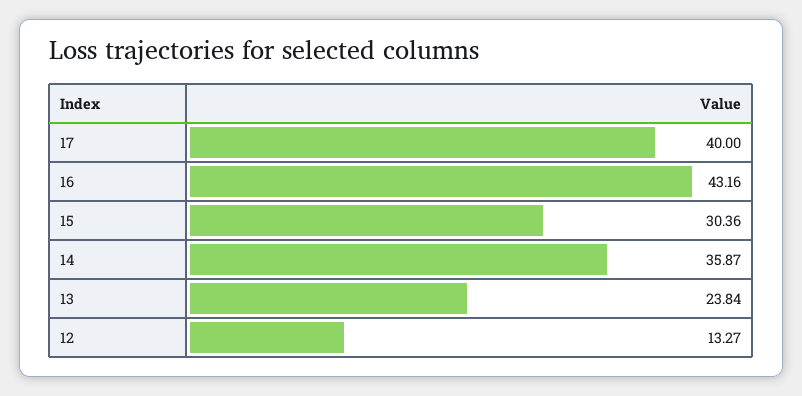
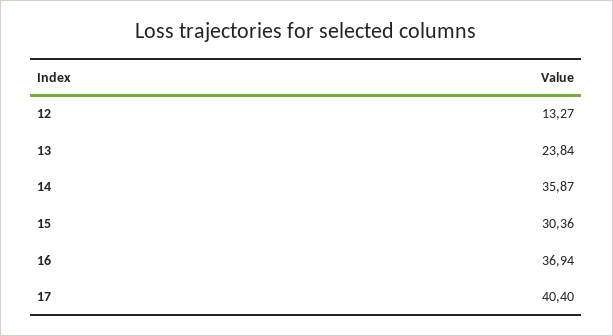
17: 40 -> 40.4
16: 43.16 -> 36.94

